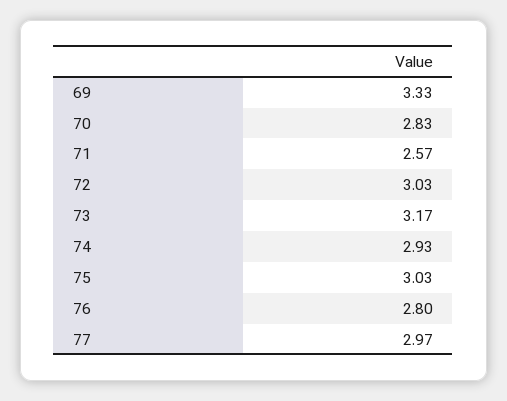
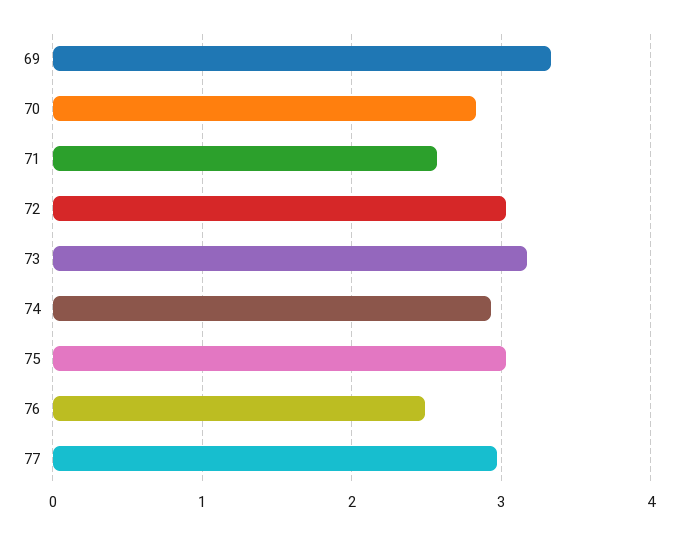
76: 2.8 -> 2.5

